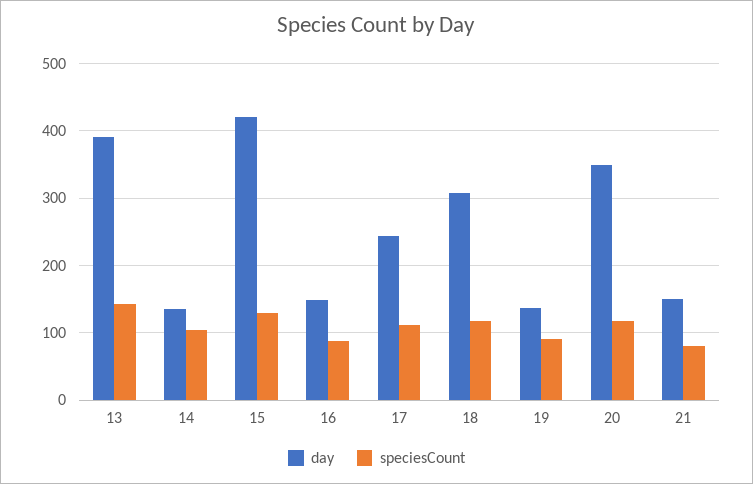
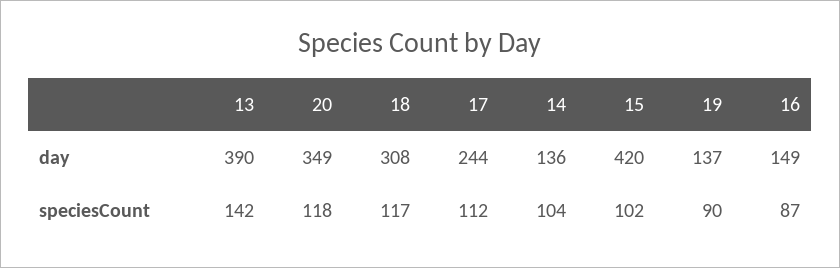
speciesCount, 15: 130 -> 102
day, 21: 150 -> none
speciesCount, 21: 80 -> none

